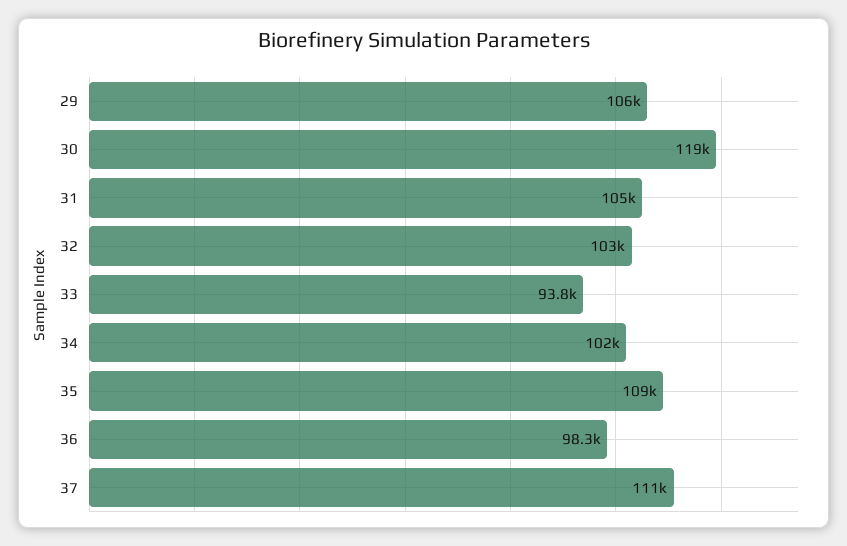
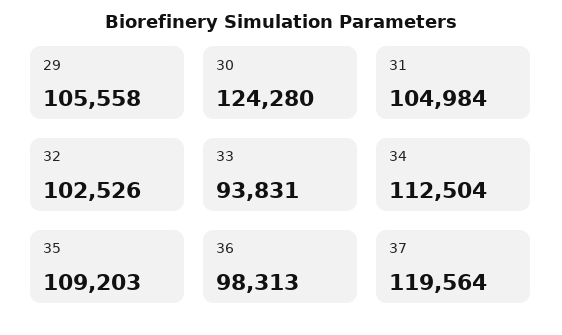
30: 119000 -> 124280
34: 102000 -> 112504
37: 111000 -> 119564

